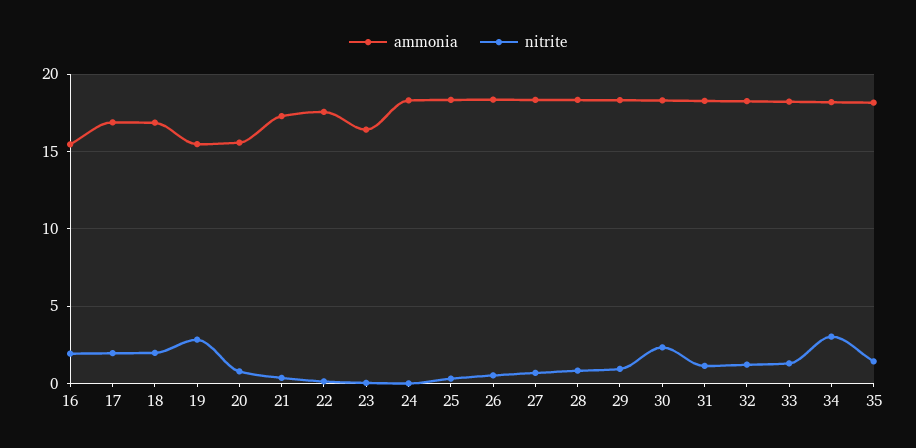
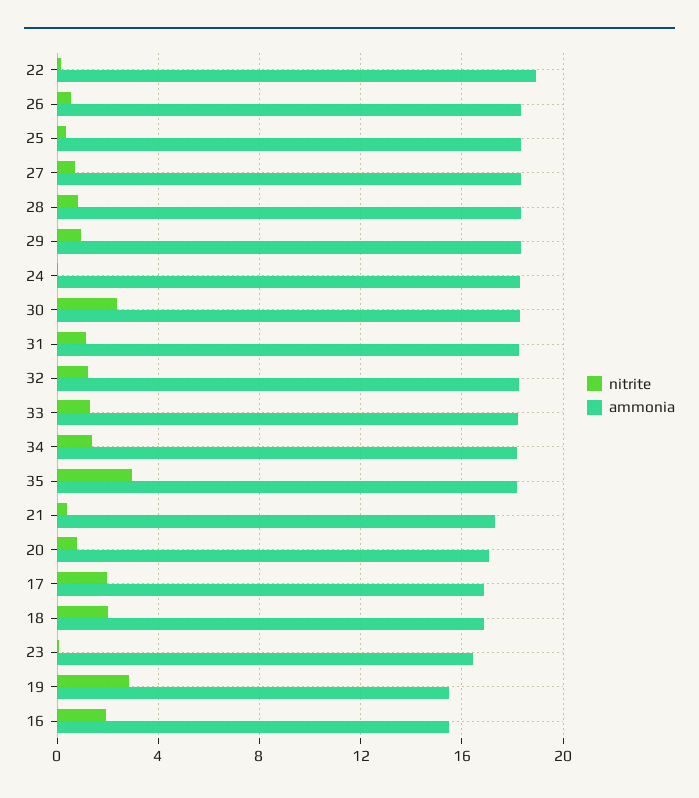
ammonia, 20: 15.5 -> 17
ammonia, 22: 17.5 -> 19
nitrite, 34: 3 -> 1.5
nitrite, 35: 1.5 -> 3

